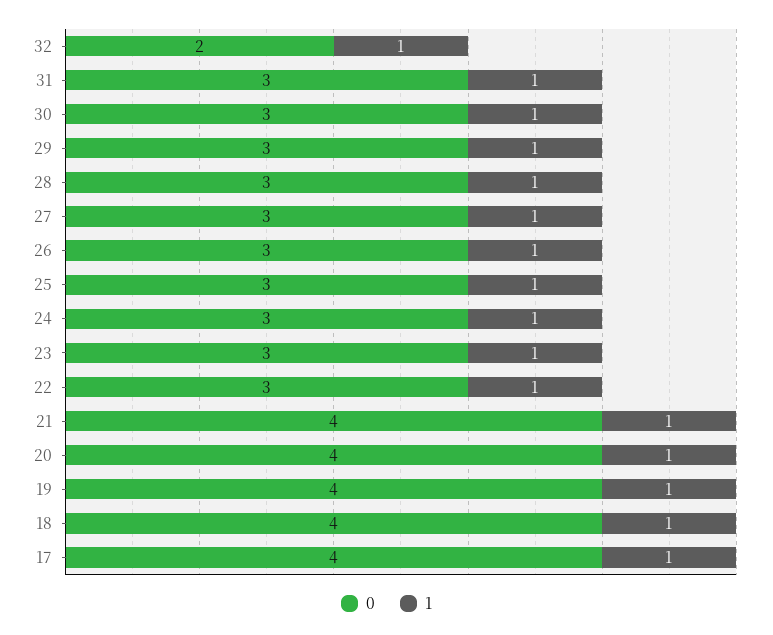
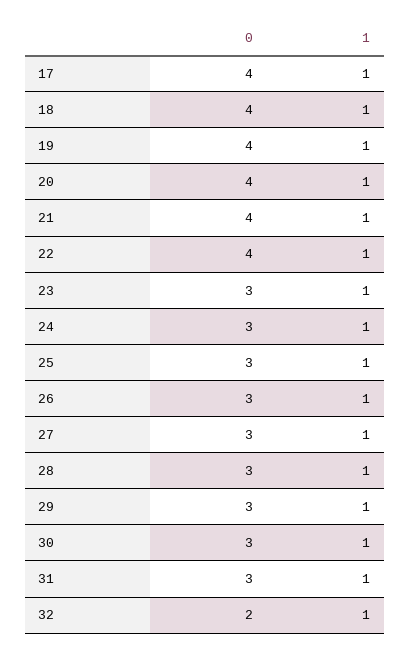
0, 22: 3 -> 4

